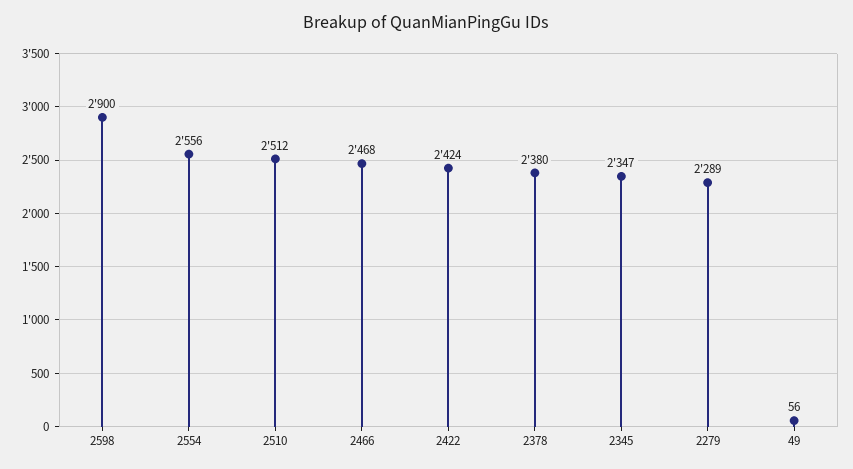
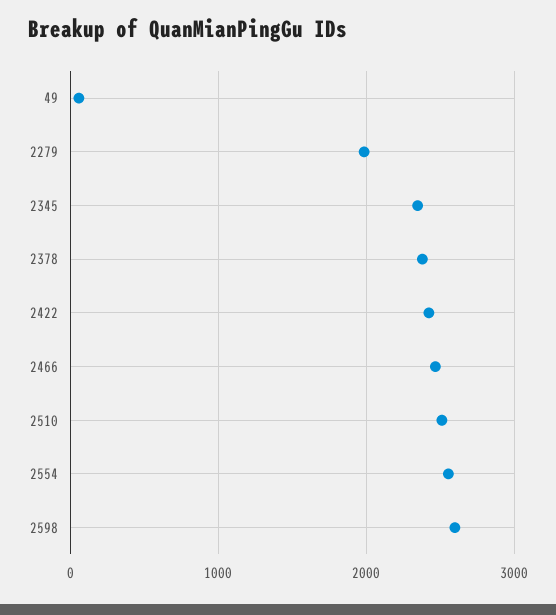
2598: 2900 -> 2600
2279: 2289 -> 2000

